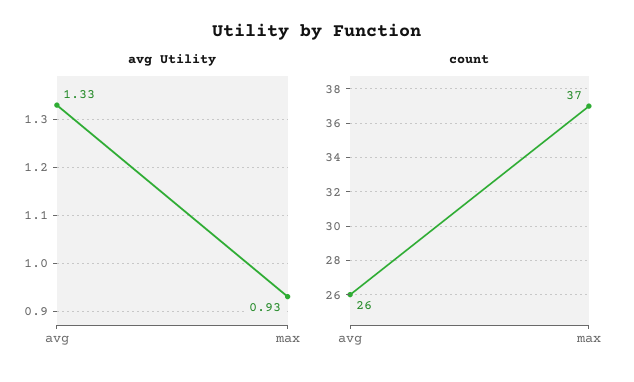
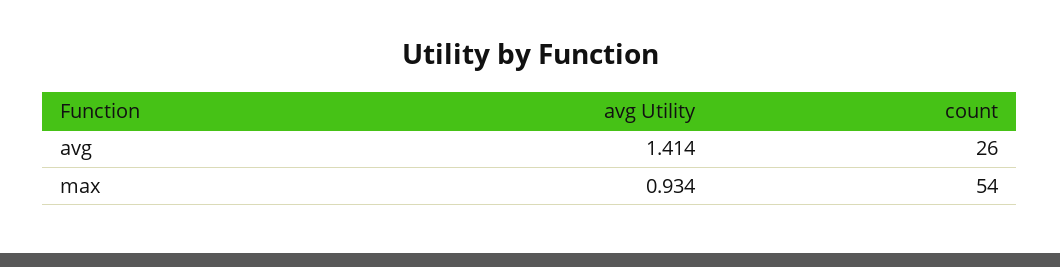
avg Utility, avg: 1.33 -> 1.414
count, max: 37 -> 54

